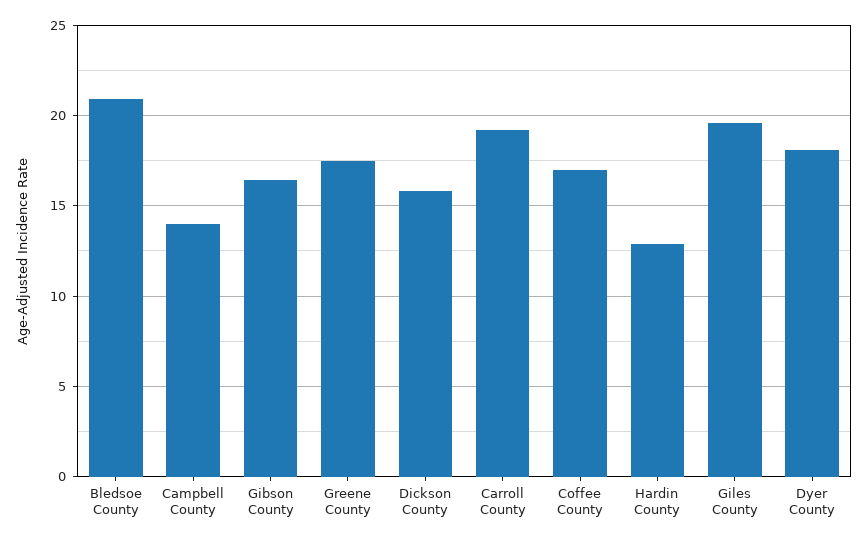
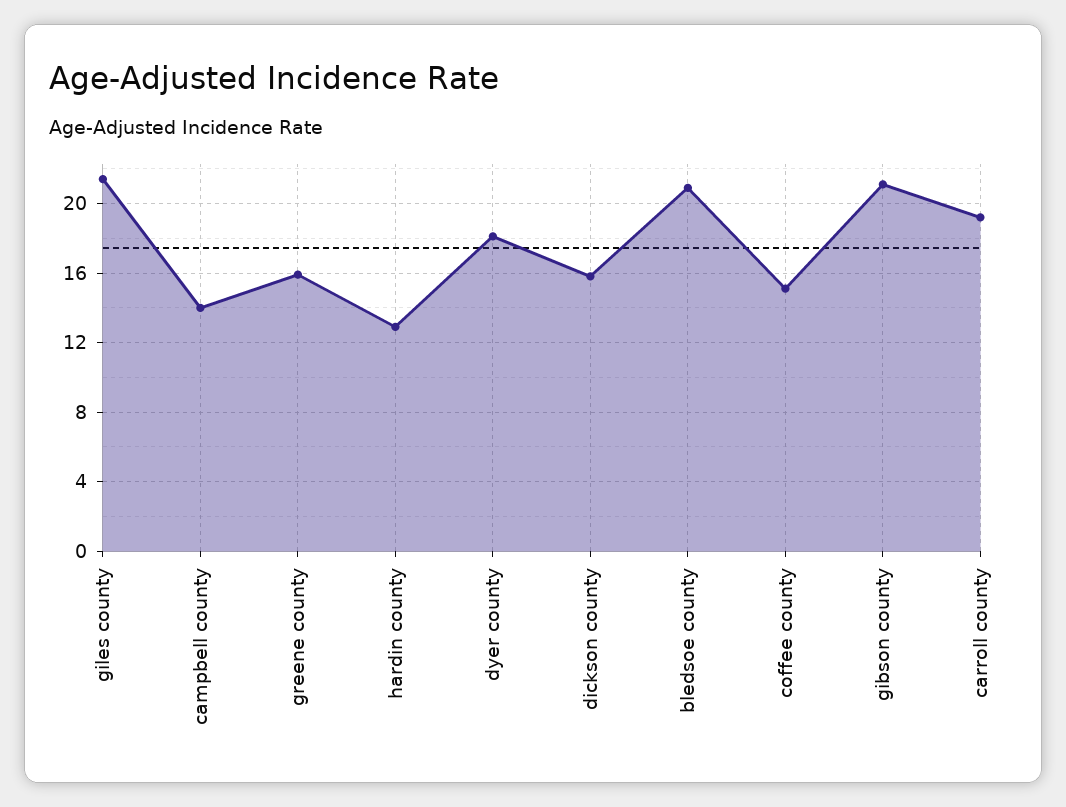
Gibson County: 16.5 -> 21
Greene County: 17.5 -> 16
Coffee County: 17 -> 15
Giles County: 19.5 -> 21.5

